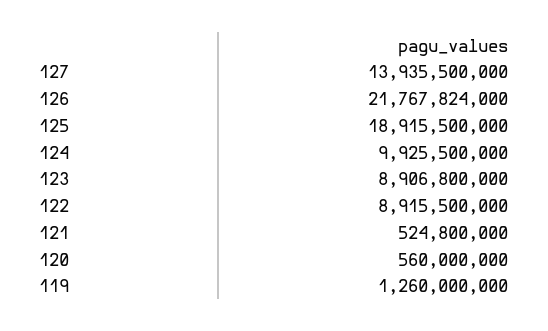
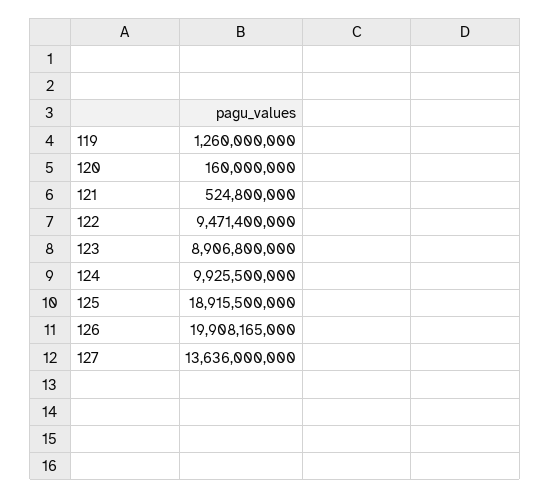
127: 13935500000 -> 13636000000
126: 21767824000 -> 19908165000
122: 8915500000 -> 9471400000
120: 560000000 -> 160000000

